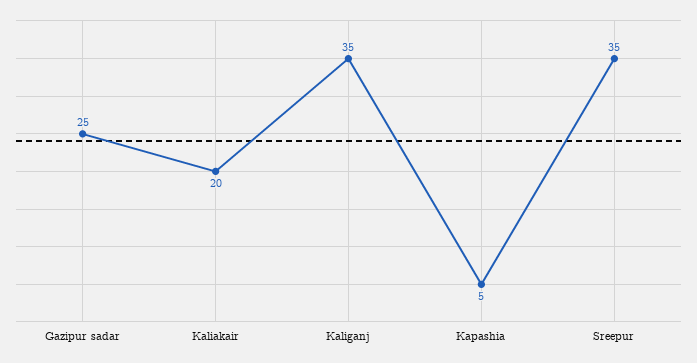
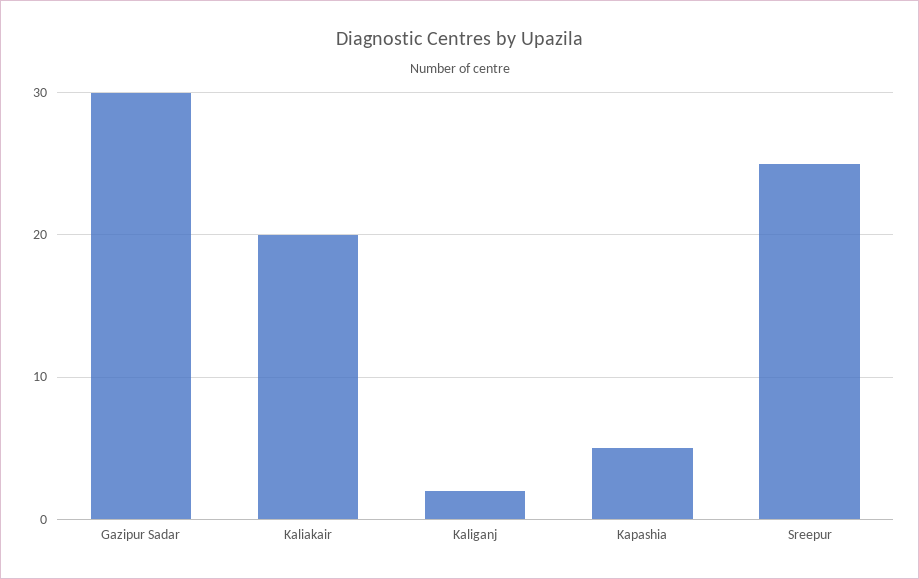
Gazipur sadar: 25 -> 30
Kaliganj: 35 -> 2
Sreepur: 35 -> 25

